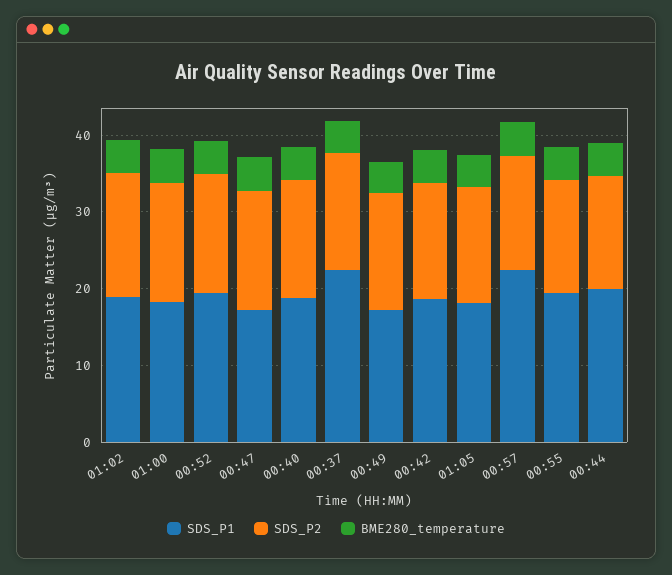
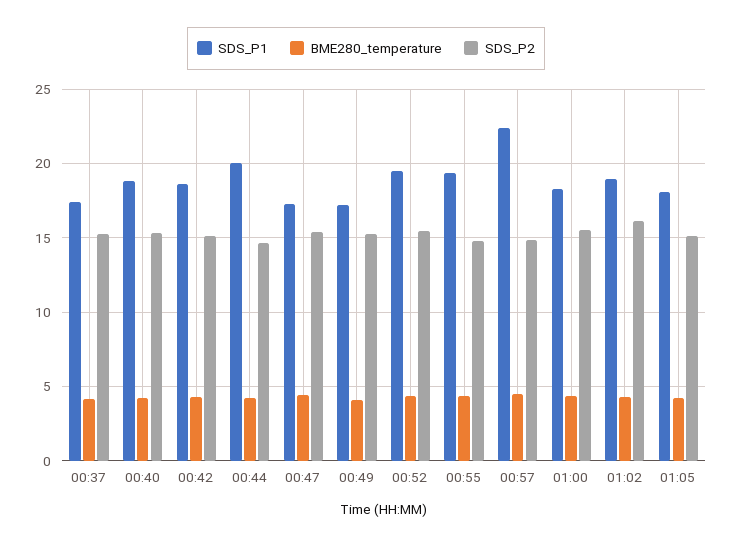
SDS_P1, 00:37: 22 -> 17.5

